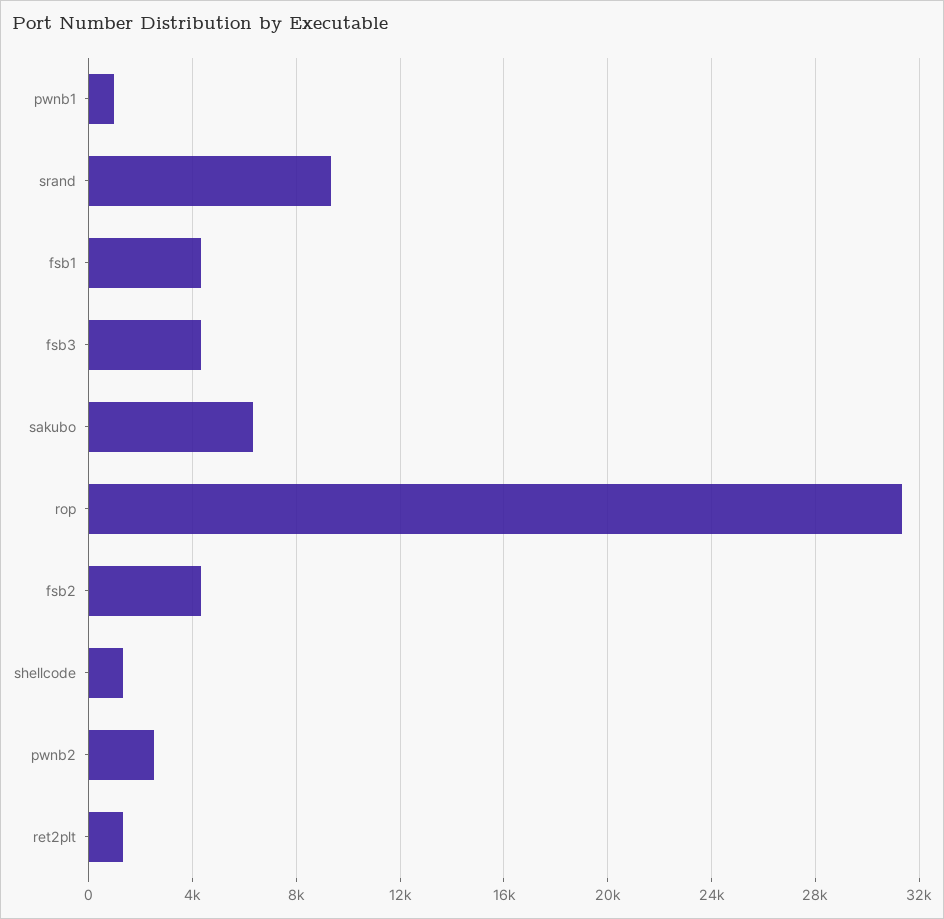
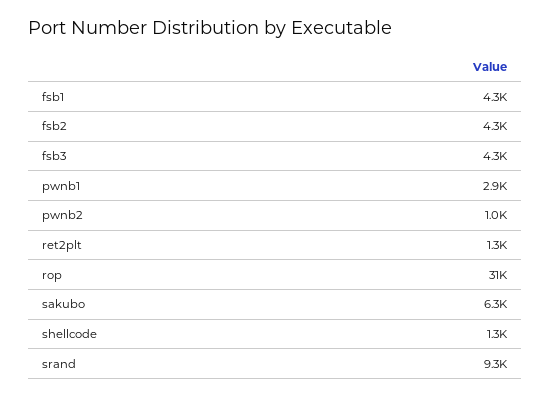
pwnb1: 1000 -> 2900
pwnb2: 2500 -> 1000

